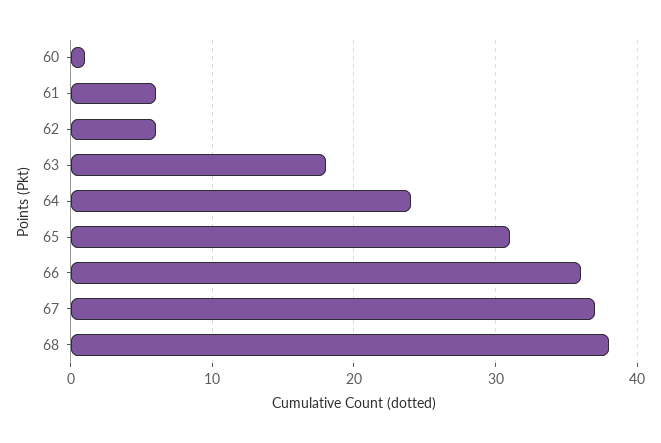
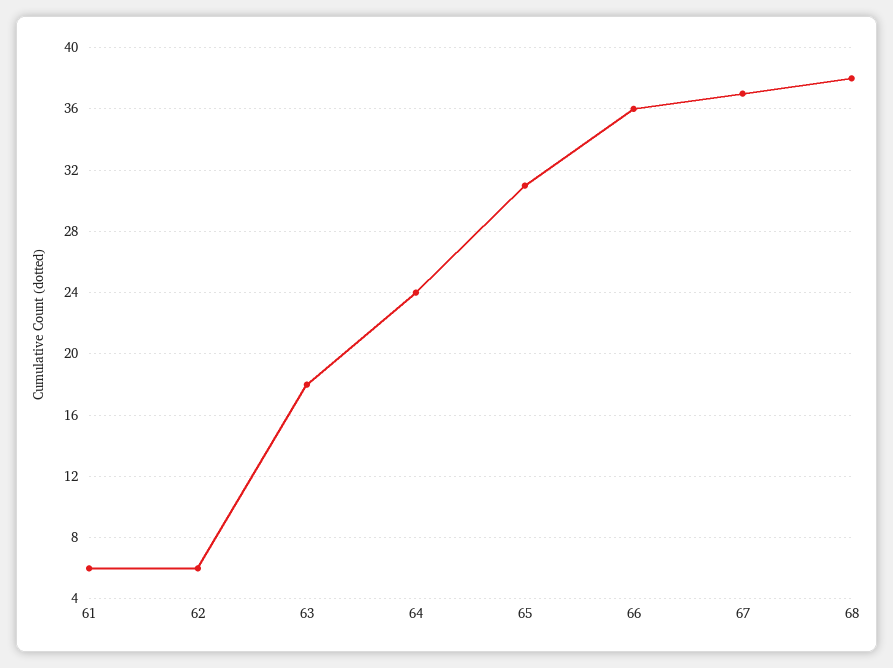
60: 1 -> none

